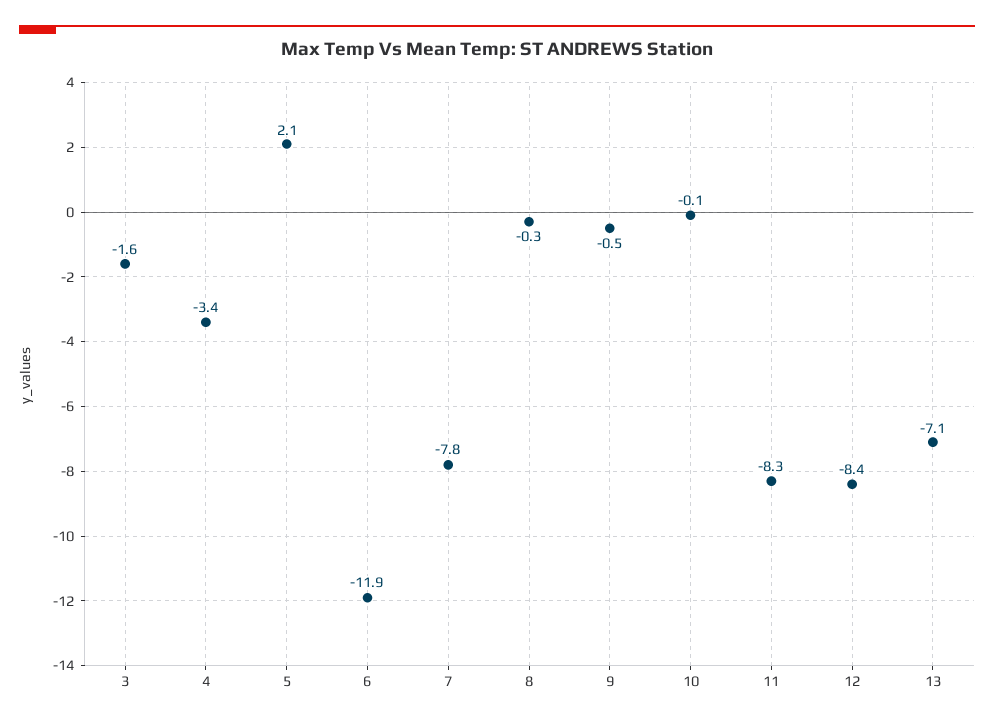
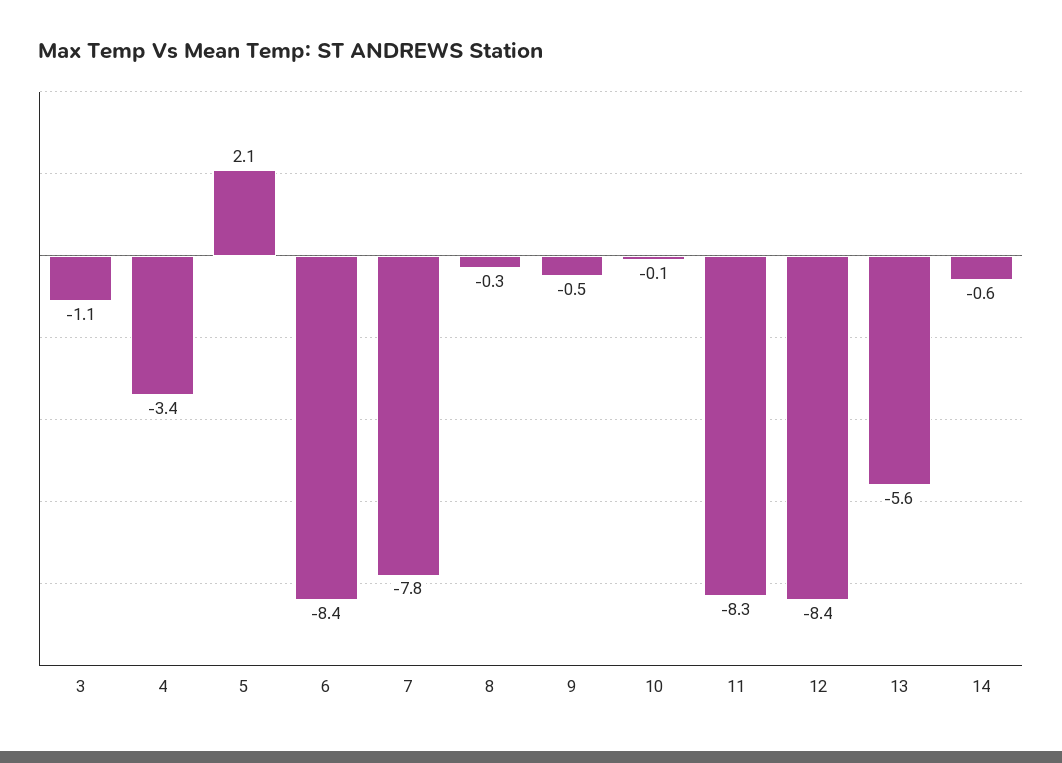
3: -1.6 -> -1.1
6: -11.9 -> -8.4
13: -7.1 -> -5.6
14: none -> -0.6

